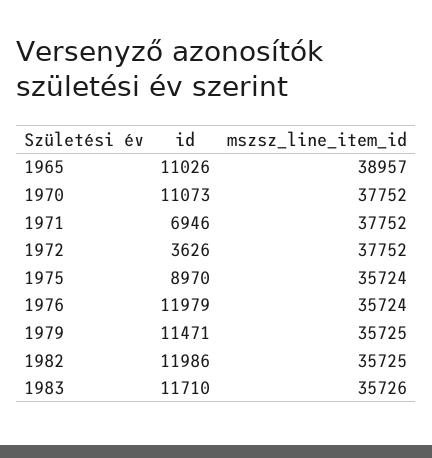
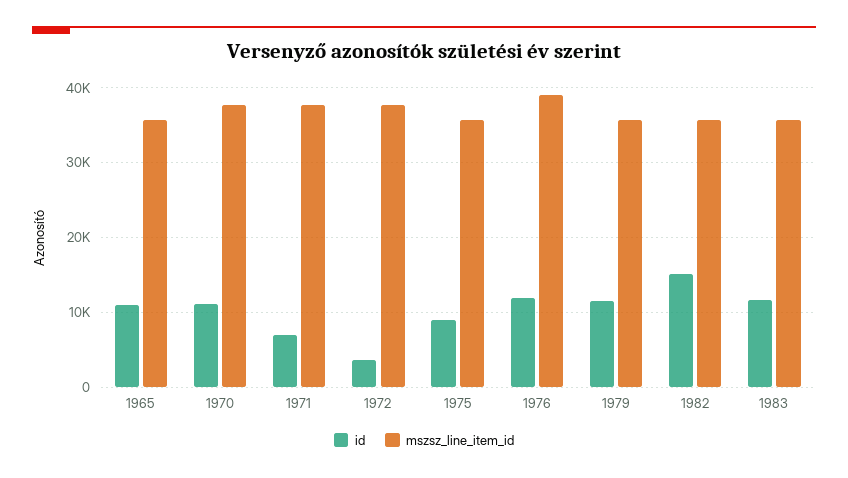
mszsz_line_item_id, 1965: 38957 -> 36000
mszsz_line_item_id, 1976: 35724 -> 39000
id, 1982: 11986 -> 15000

